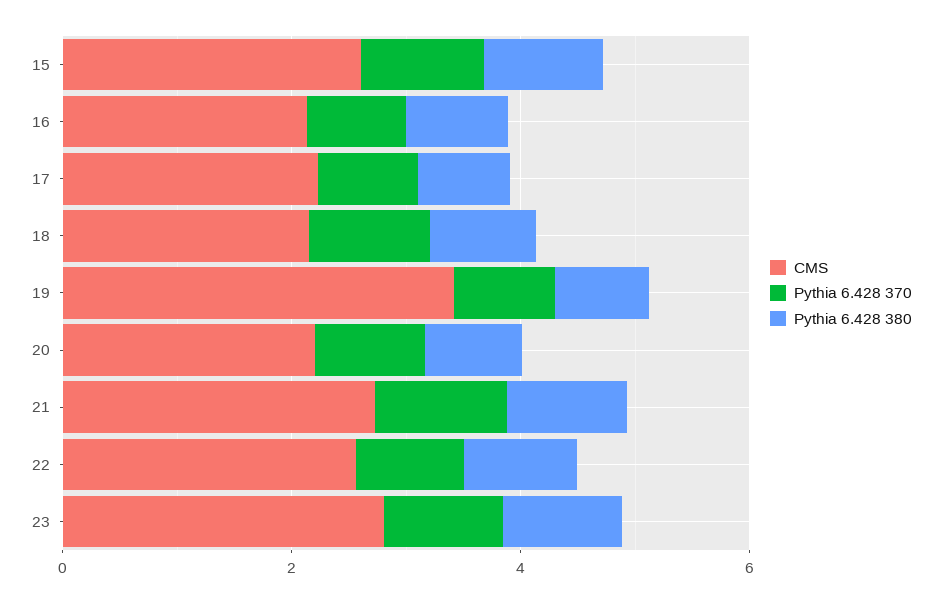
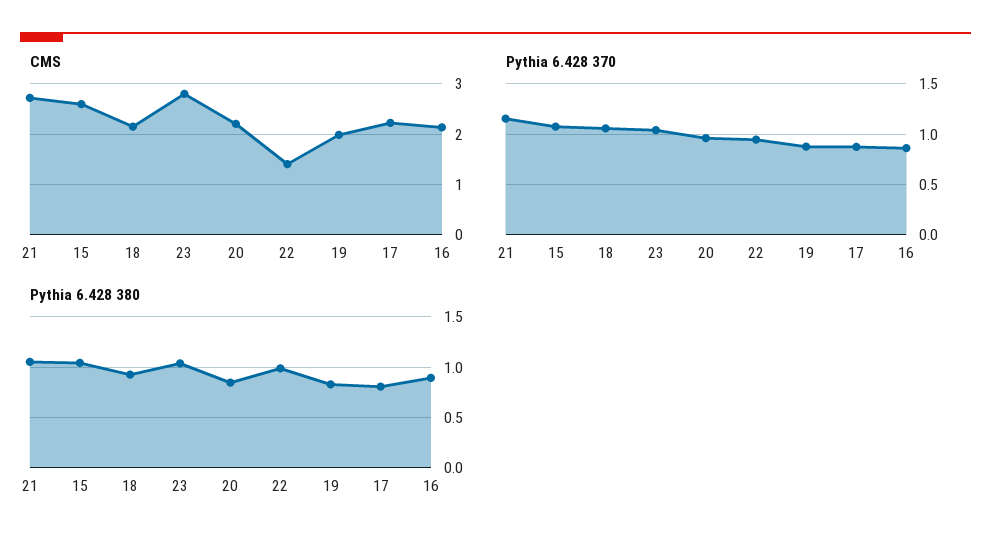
CMS, 19: 3.5 -> 2
CMS, 22: 2.5 -> 1.4

